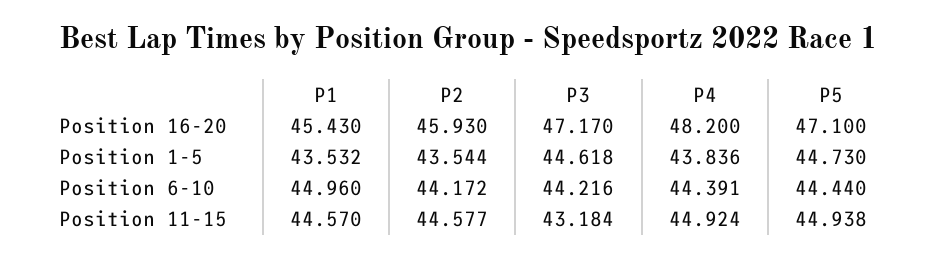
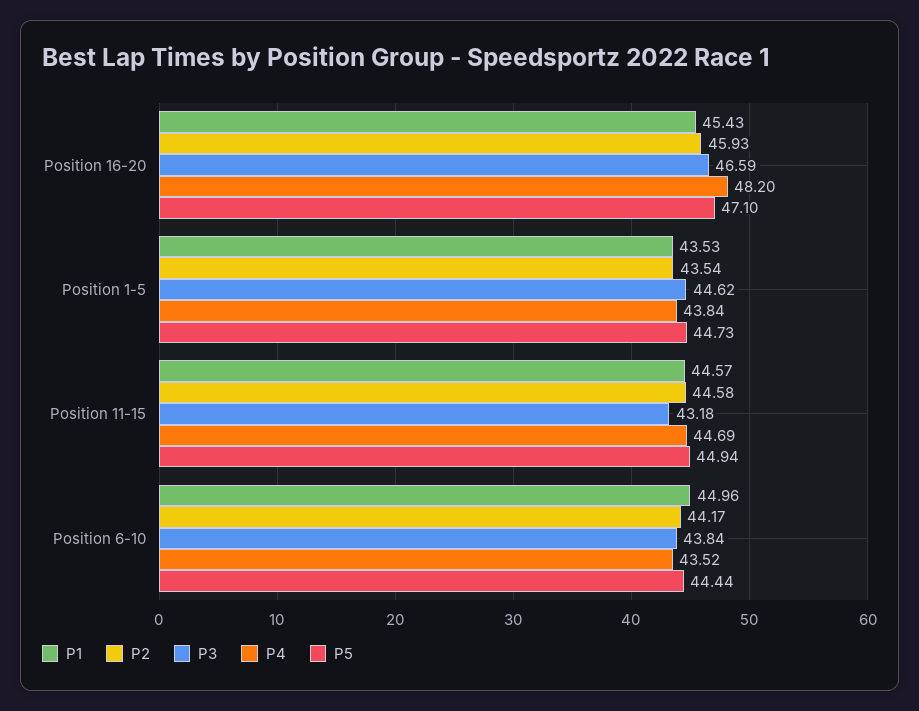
P3, Position 16-20: 47.17 -> 46.59
P3, Position 6-10: 44.216 -> 43.84
P4, Position 6-10: 44.391 -> 43.52
P4, Position 11-15: 44.924 -> 44.69

